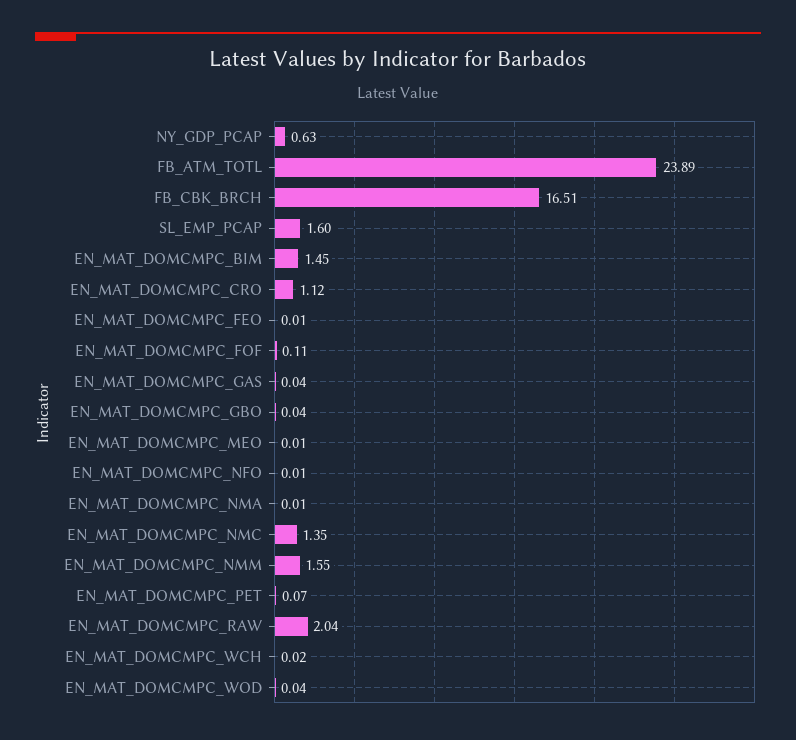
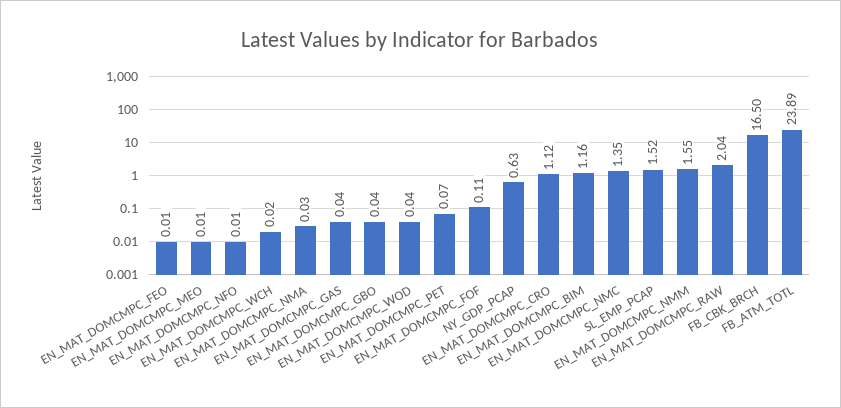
FB_CBK_BRCH: 16.51 -> 16.5
SL_EMP_PCAP: 1.6 -> 1.52
EN_MAT_DOMCMPC_BIM: 1.45 -> 1.16
EN_MAT_DOMCMPC_NMA: 0.01 -> 0.03

